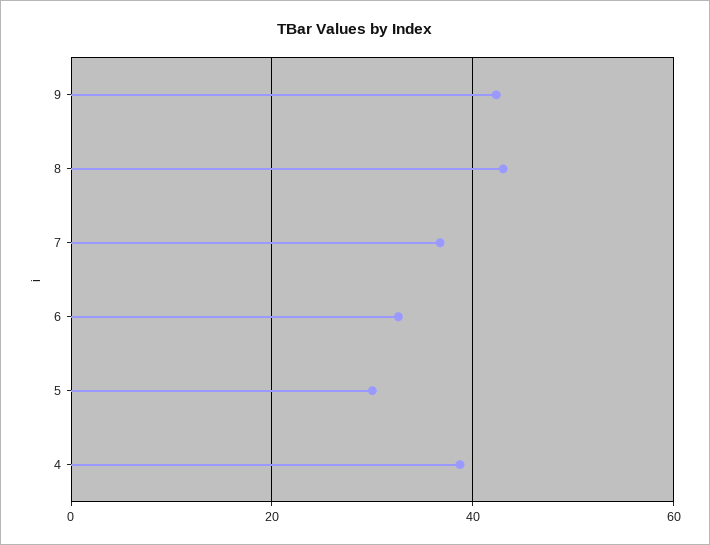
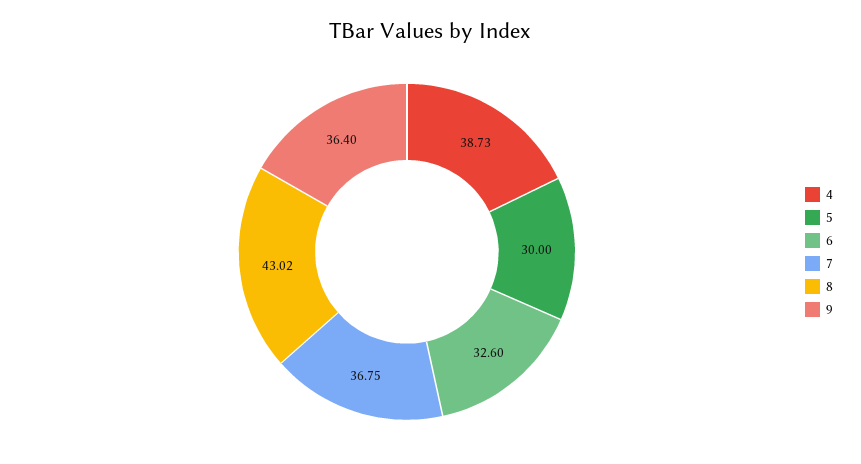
9: 42 -> 36.4

